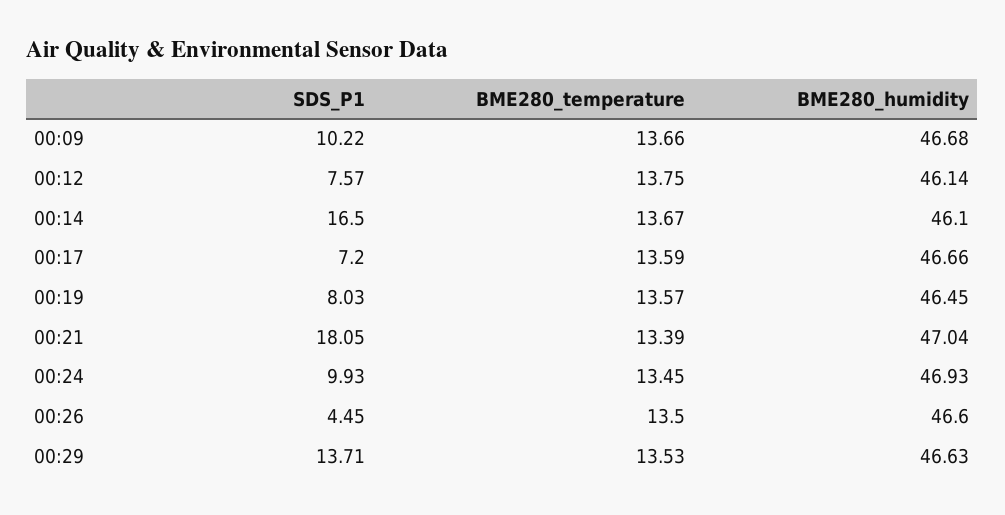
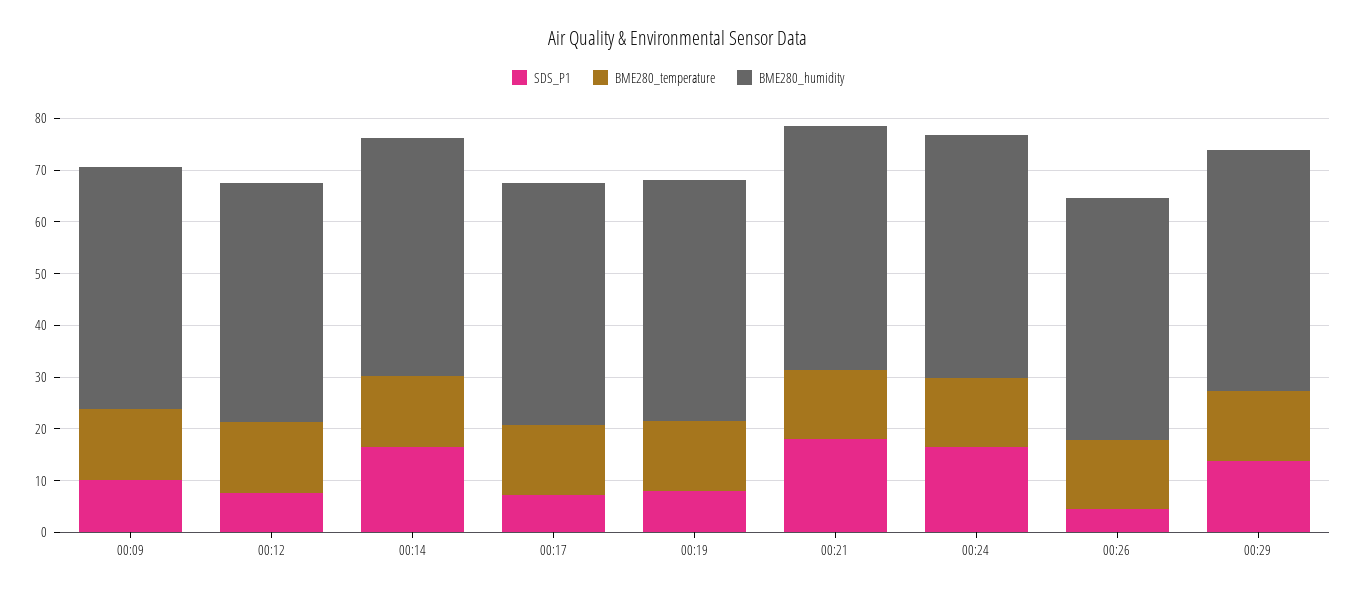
SDS_P1, 00:24: 9.93 -> 16

